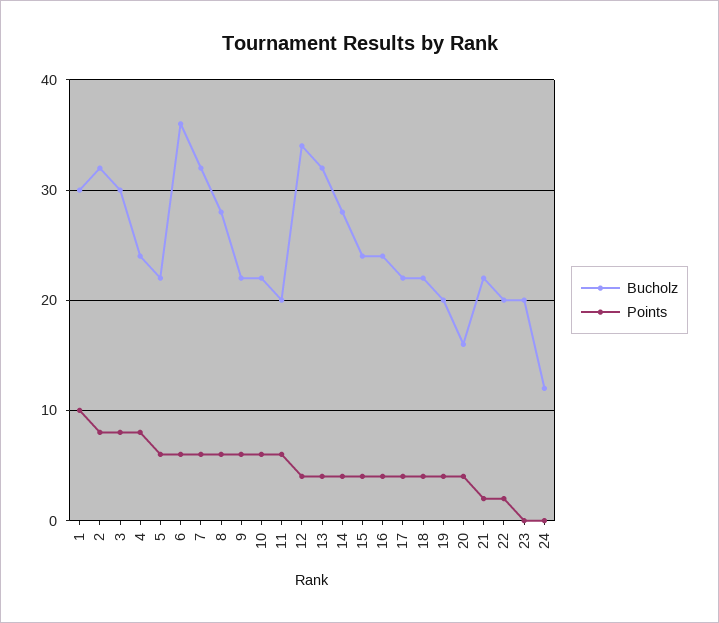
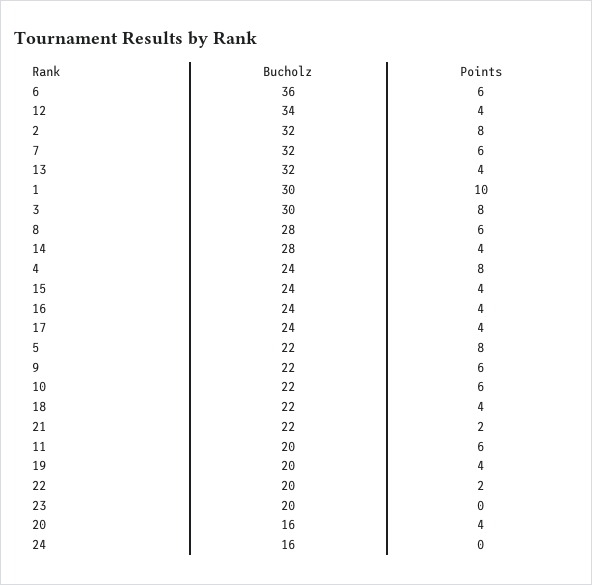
Points, 5: 6 -> 8
Bucholz, 17: 22 -> 24
Bucholz, 24: 12 -> 16

